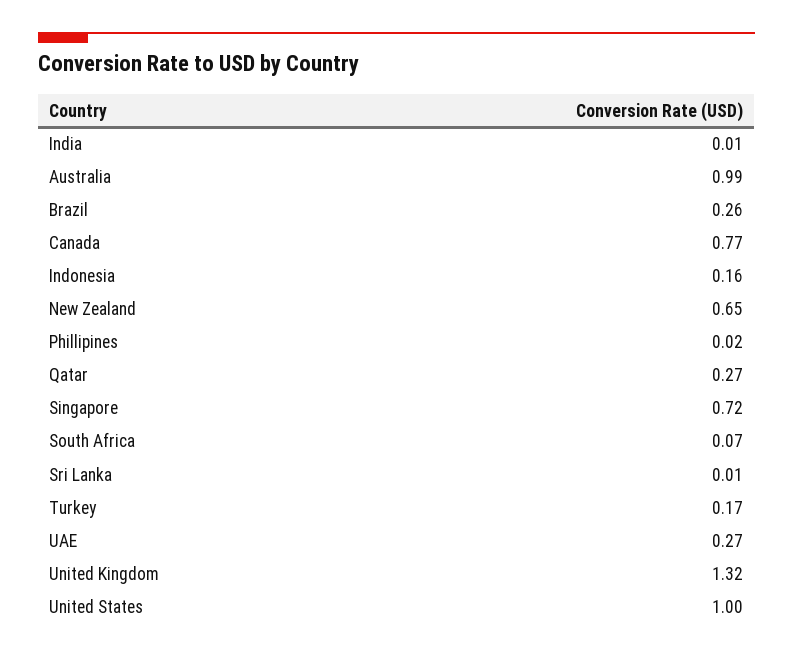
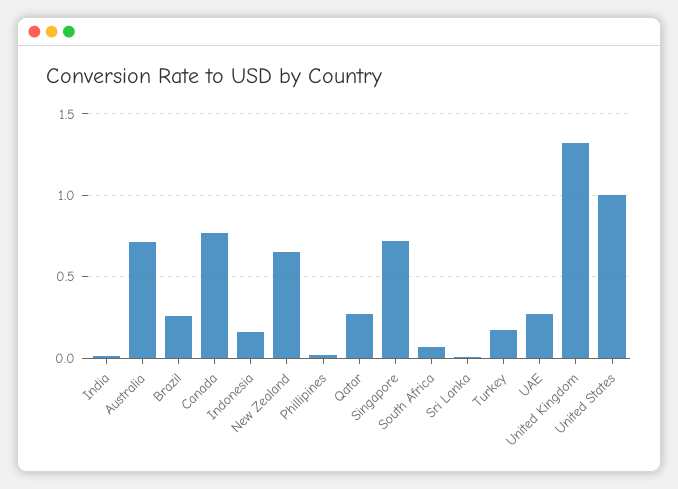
Australia: 0.99 -> 0.7

